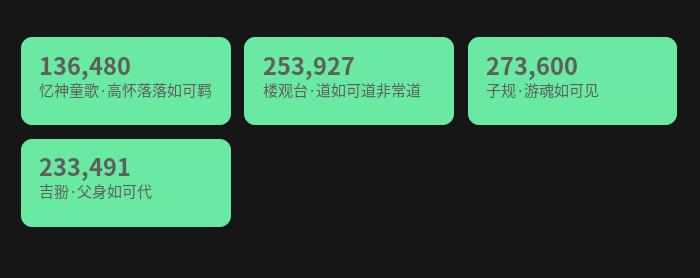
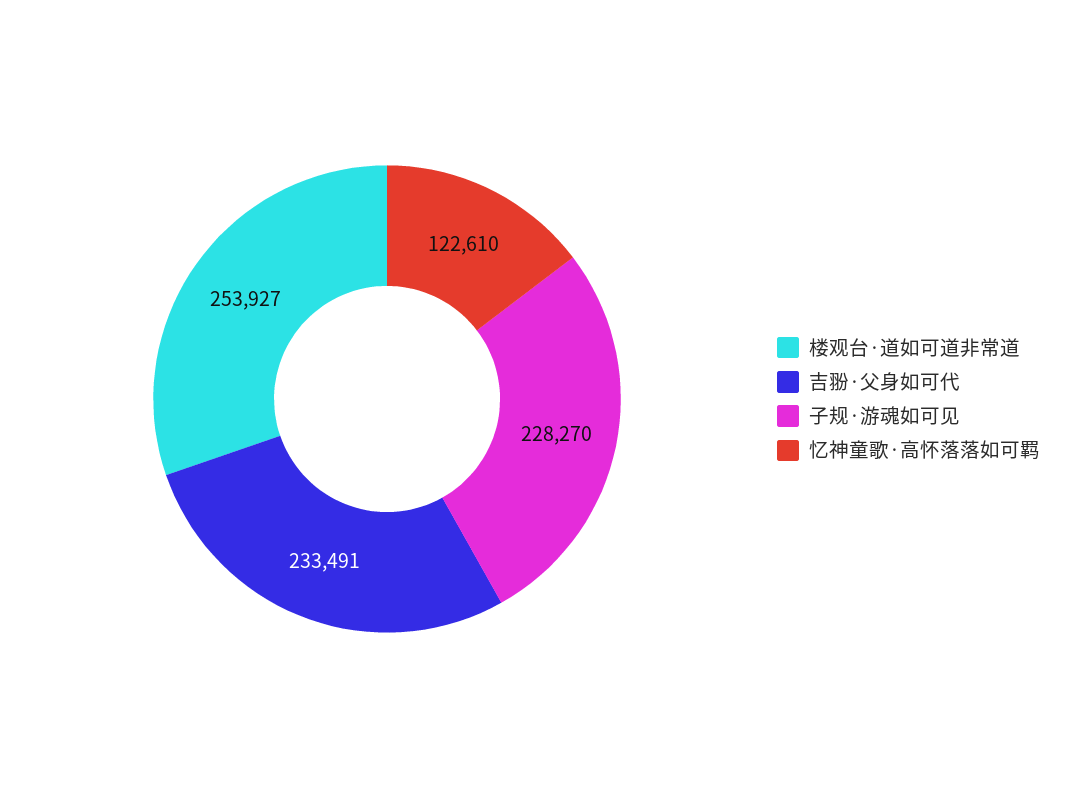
忆神童歌·高怀落落如可羁: 136480 -> 122610
子规·游魂如可见: 273600 -> 228270

